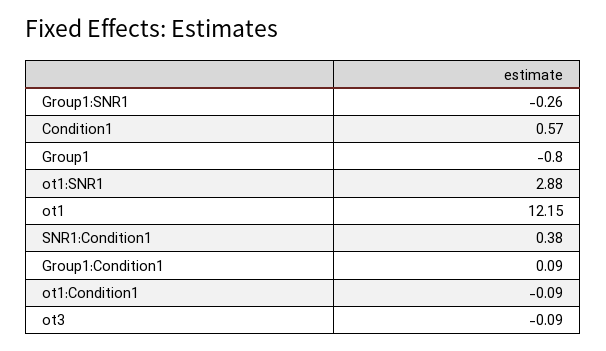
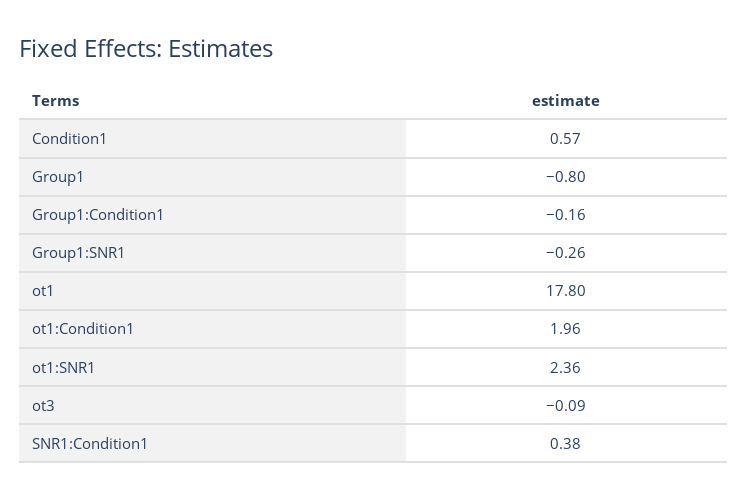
ot1:SNR1: 2.88 -> 2.36
ot1: 12.15 -> 17.8
Group1:Condition1: 0.09 -> -0.16
ot1:Condition1: -0.09 -> 1.96

